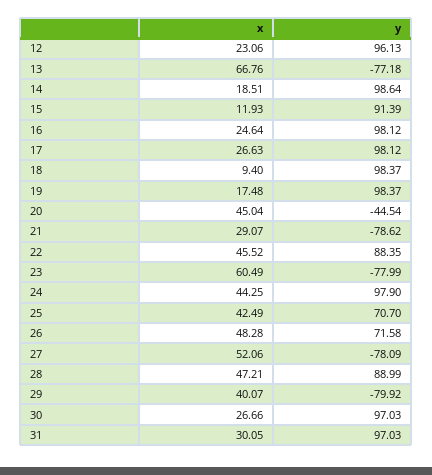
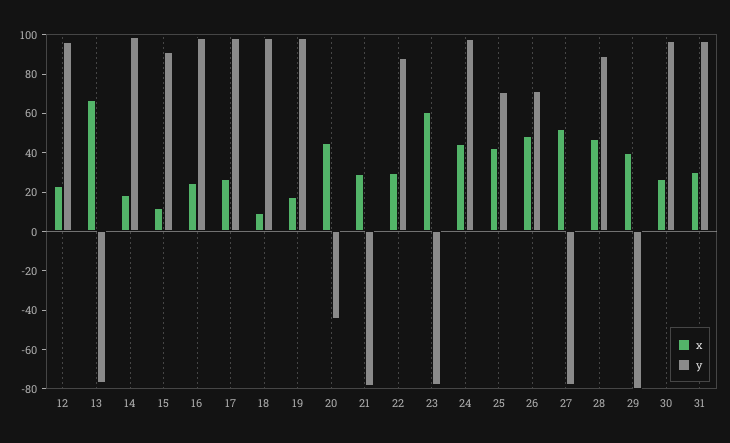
x, 22: 45.52 -> 30

